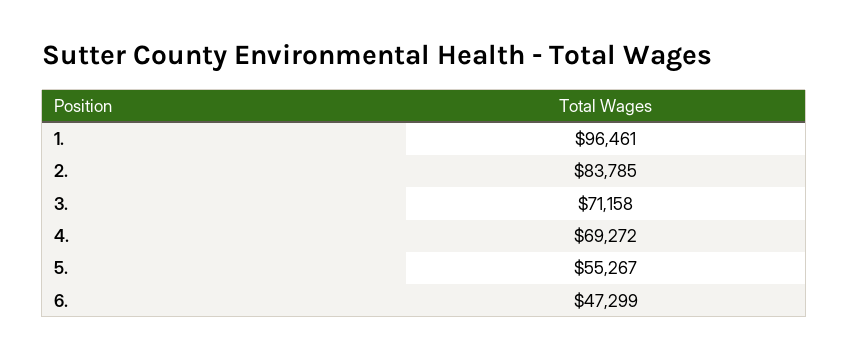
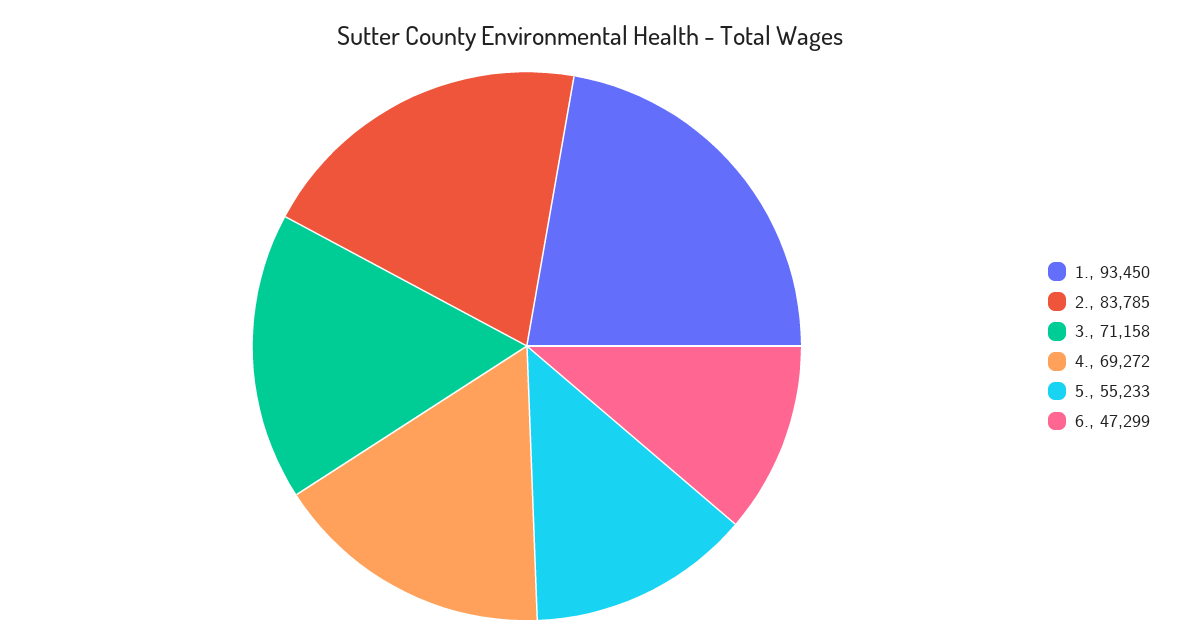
1.: 96461 -> 93450
5.: 55267 -> 55233

